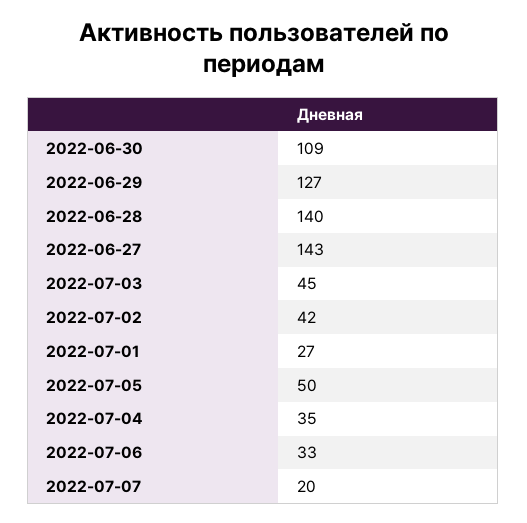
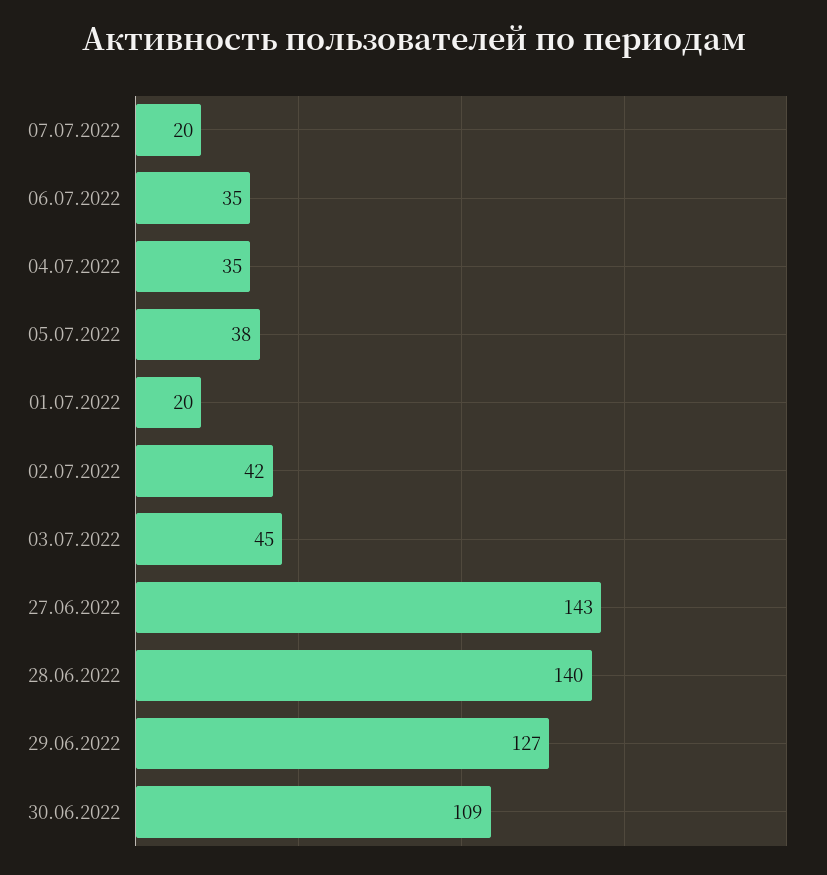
2022-07-01: 27 -> 20
2022-07-05: 50 -> 38
2022-07-06: 33 -> 35

